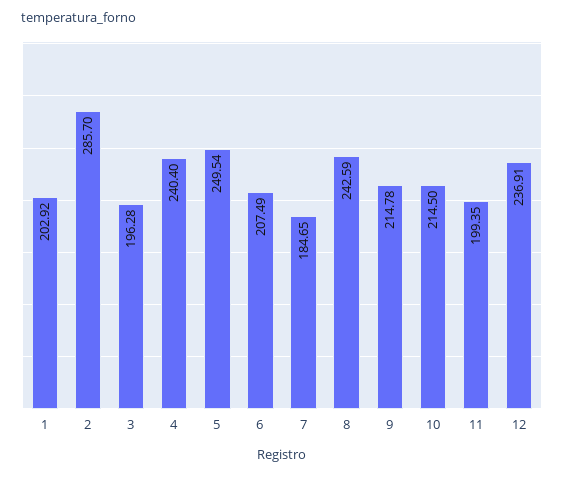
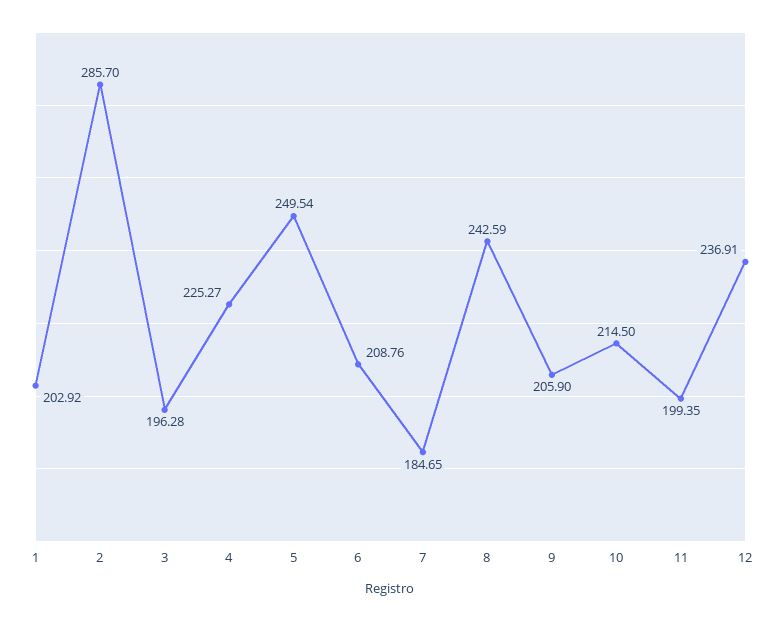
4: 240.4 -> 225.27
6: 207.49 -> 208.76
9: 214.78 -> 205.9

